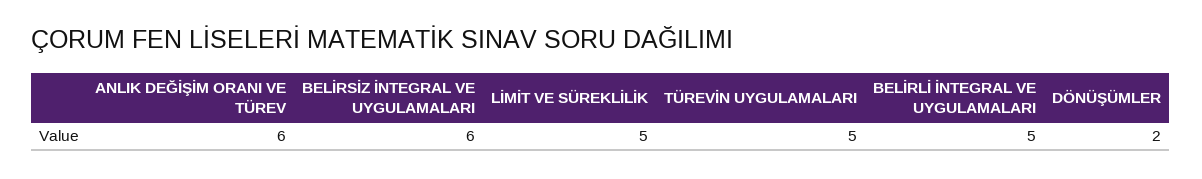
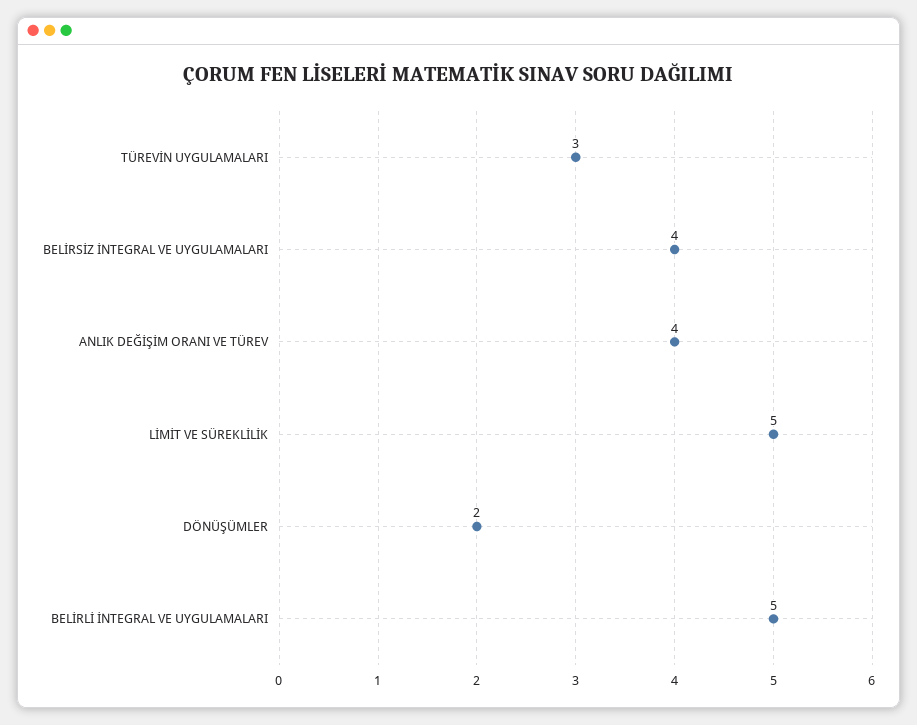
ANLIK DEĞİŞİM ORANI VE TÜREV: 6 -> 4
BELİRSİZ İNTEGRAL VE UYGULAMALARI: 6 -> 4
TÜREVİN UYGULAMALARI: 5 -> 3

